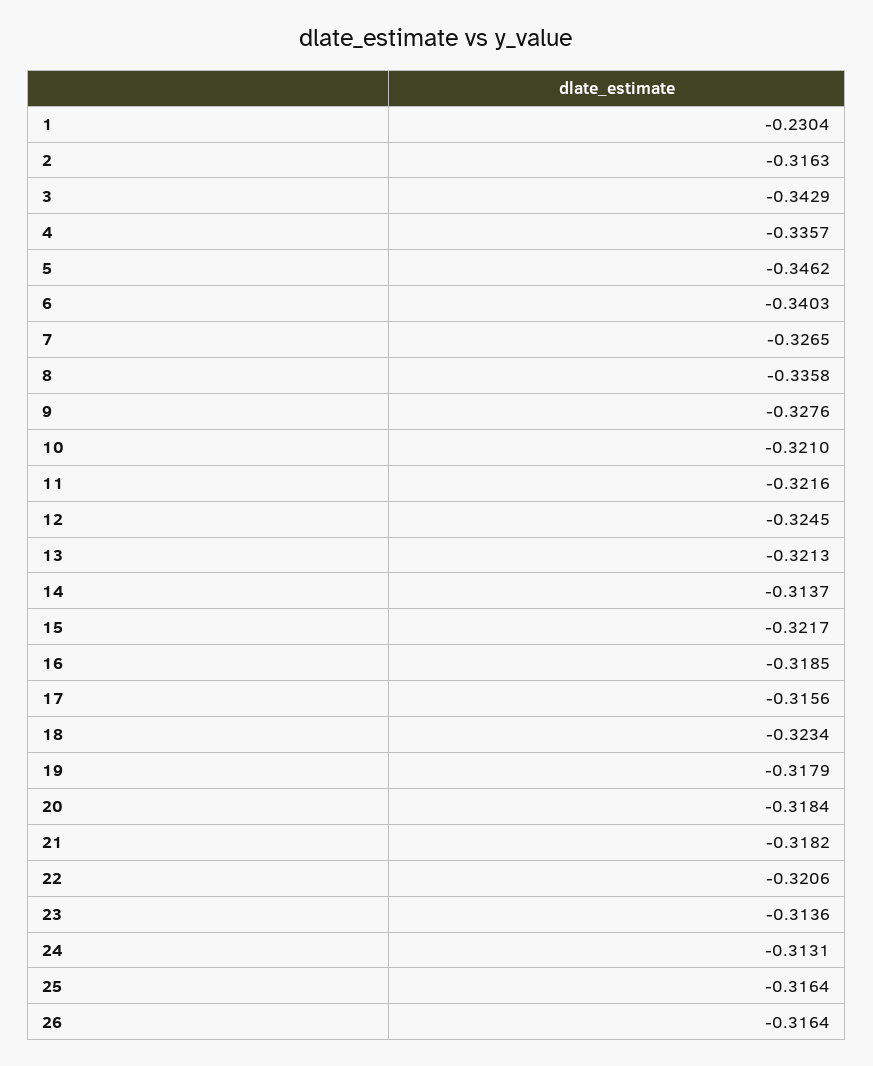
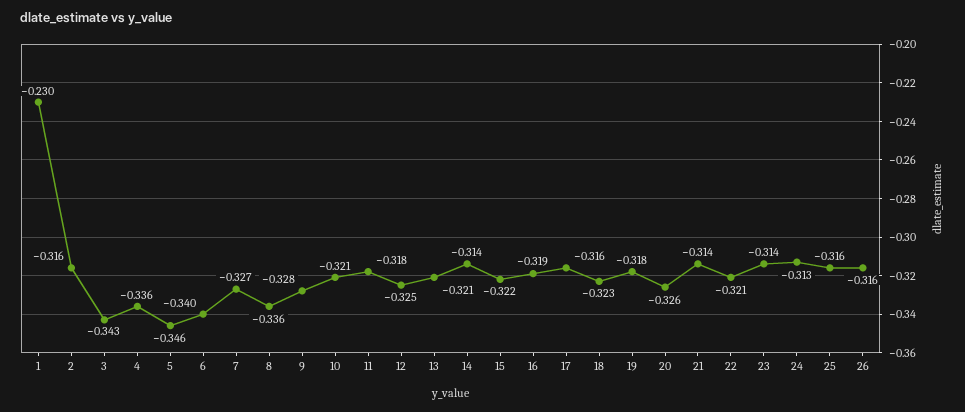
11: -0.3216 -> -0.318
20: -0.3184 -> -0.326
21: -0.3182 -> -0.314

